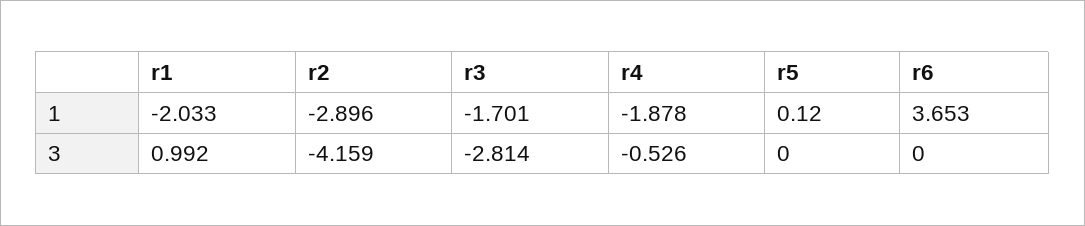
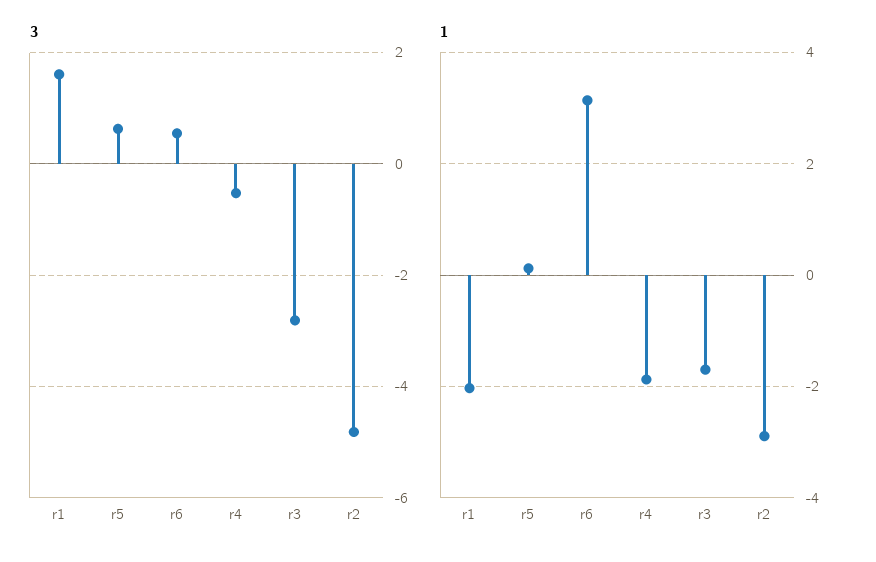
1, r6: 3.653 -> 3.2
3, r1: 0.992 -> 1.6
3, r2: -4.159 -> -4.8
3, r5: 0 -> 0.6
3, r6: 0 -> 0.6

